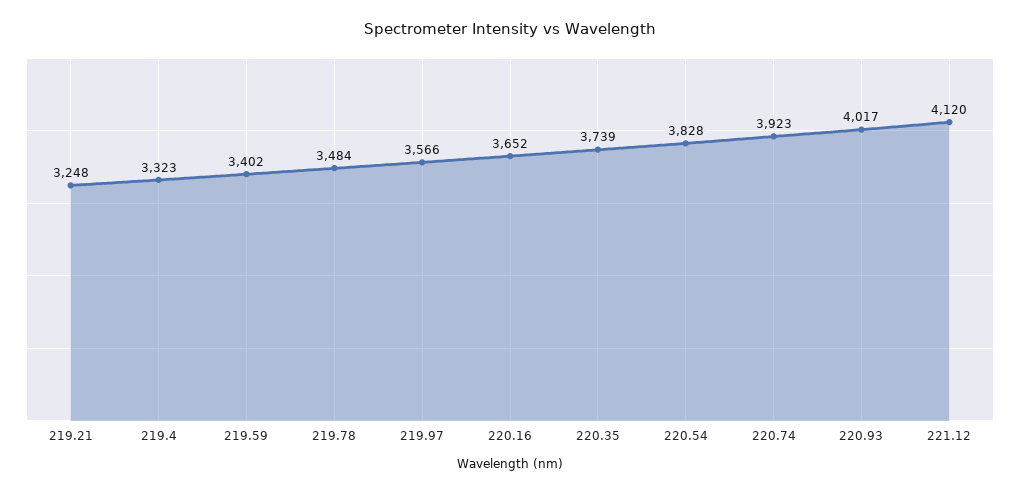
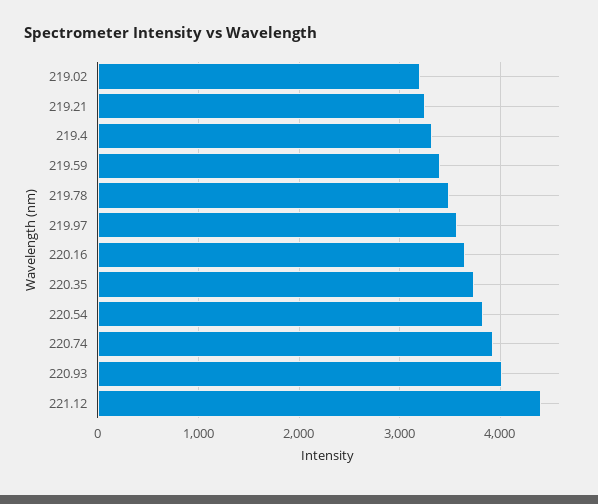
221.12: 4120 -> 4400
219.02: none -> 3200

